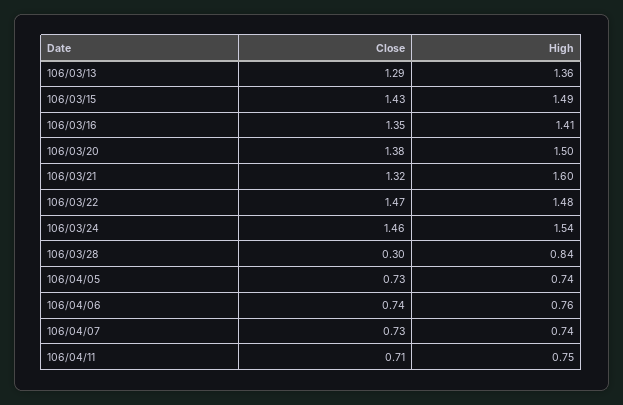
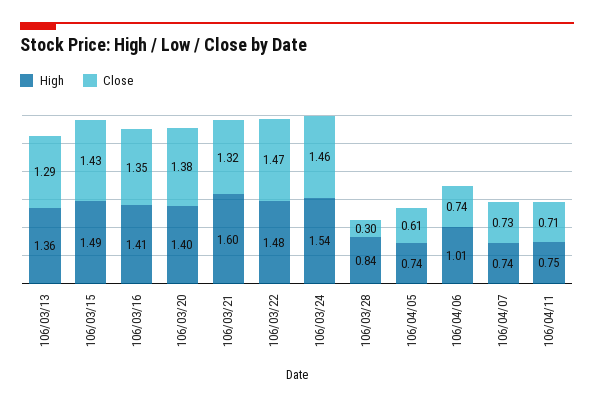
High, 106/03/20: 1.5 -> 1.4
Close, 106/04/05: 0.73 -> 0.61
High, 106/04/06: 0.76 -> 1.01

